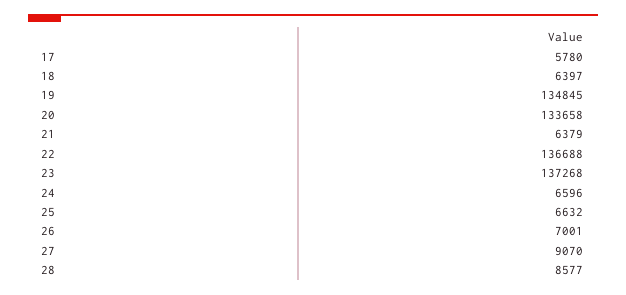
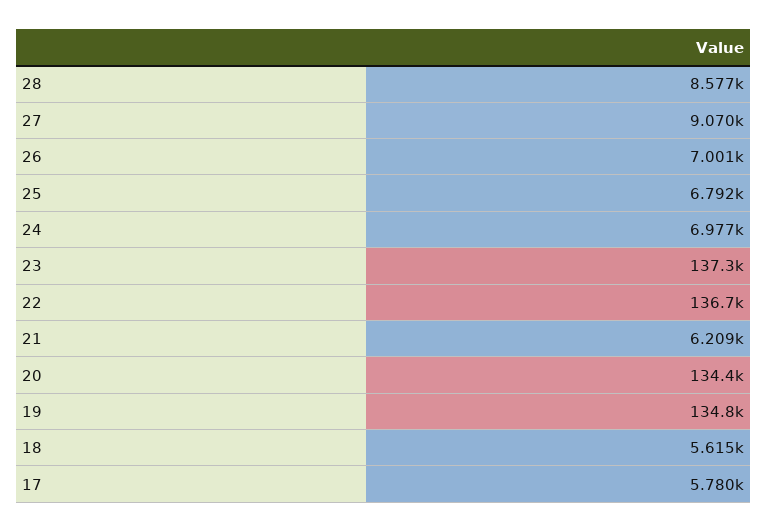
18: 6397 -> 5615
20: 133658 -> 134400
21: 6379 -> 6209
24: 6596 -> 6977
25: 6632 -> 6792

